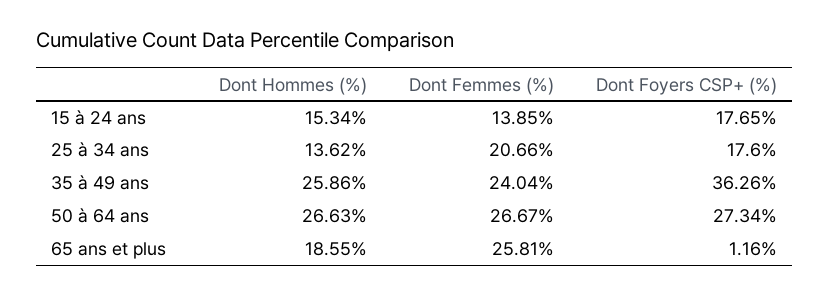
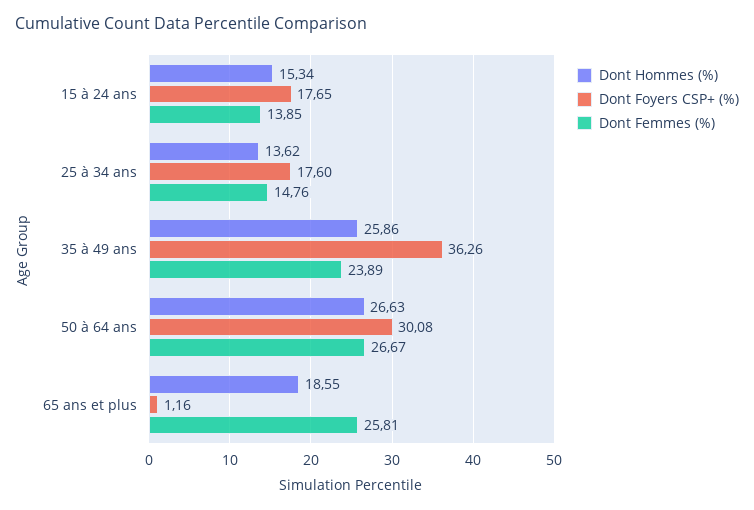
Dont Femmes (%), 25 à 34 ans: 20.66 -> 14.76
Dont Femmes (%), 35 à 49 ans: 24.04 -> 23.89
Dont Foyers CSP+ (%), 50 à 64 ans: 27.34 -> 30.08

